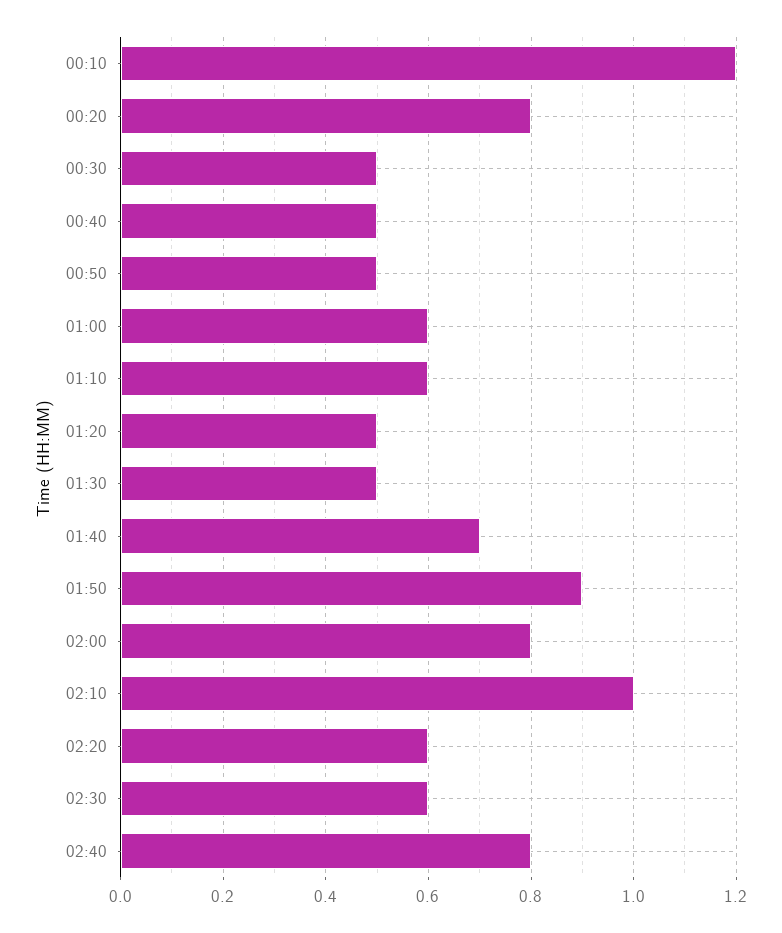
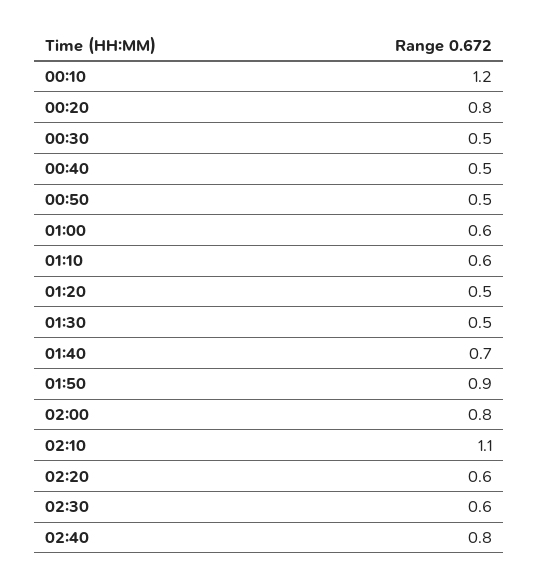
02:10: 1 -> 1.1

